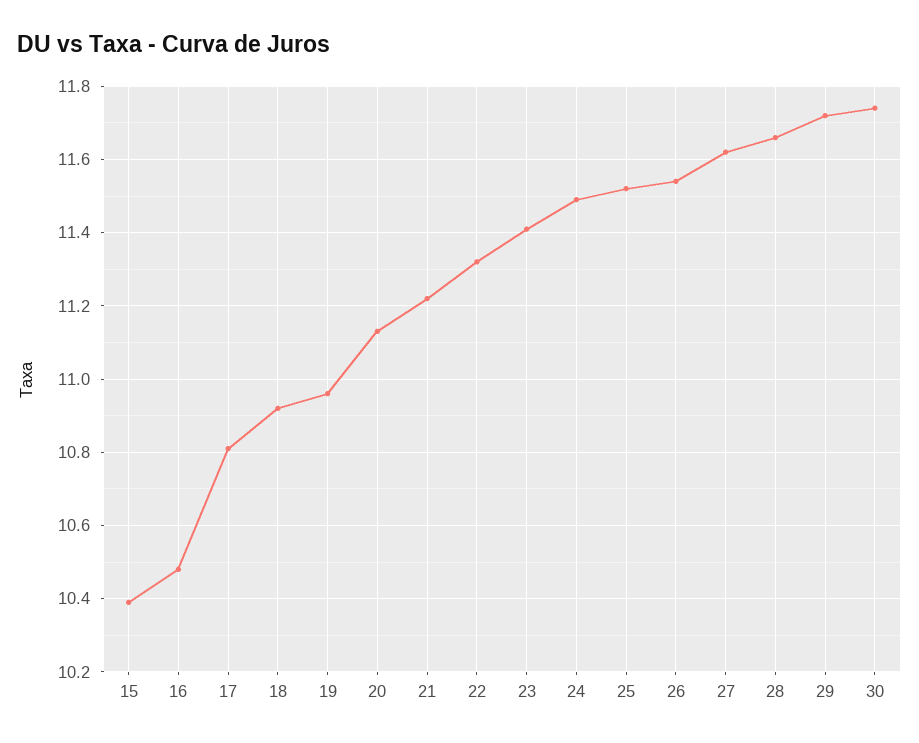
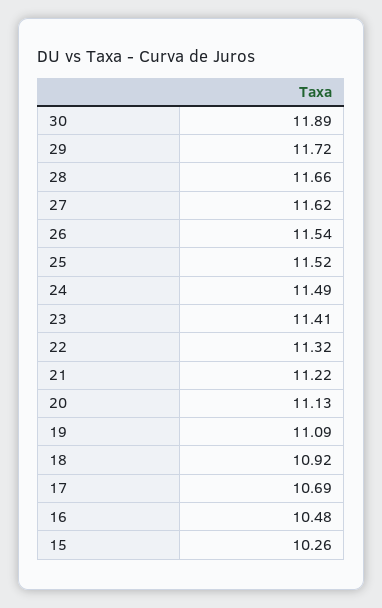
15: 10.4 -> 10.26
17: 10.8 -> 10.69
19: 10.95 -> 11.09
30: 11.75 -> 11.89

